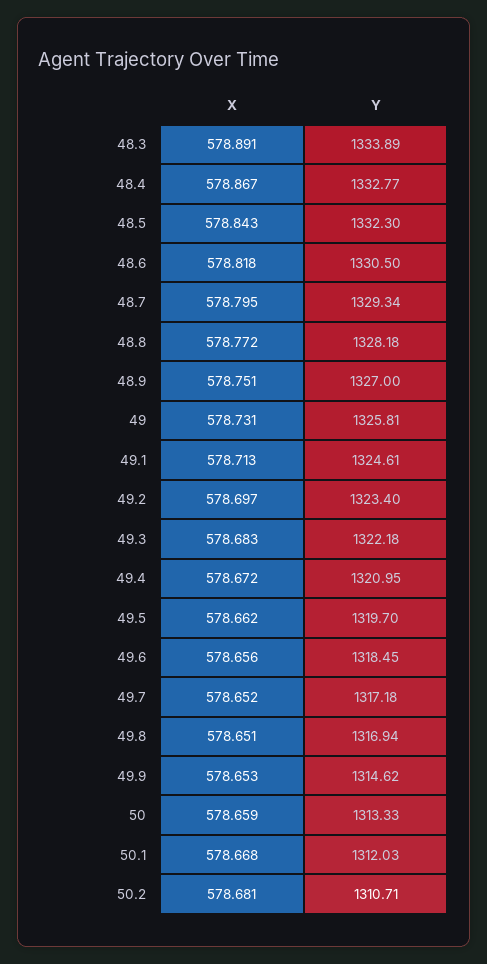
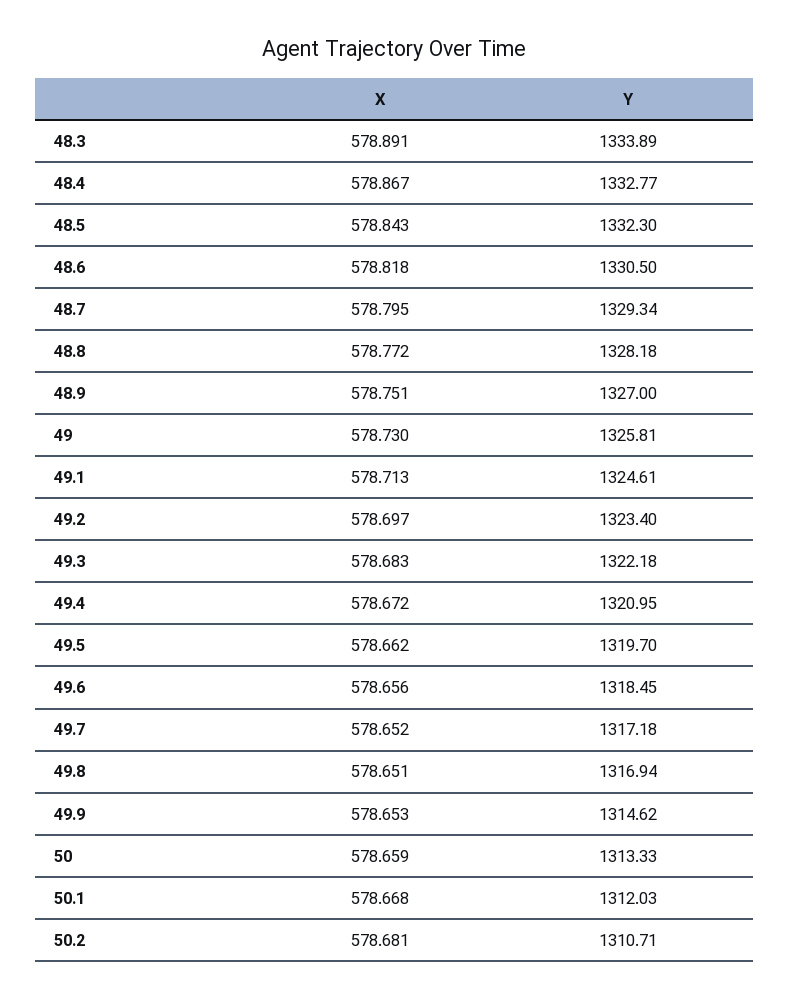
X, 49: 578.731 -> 578.73

